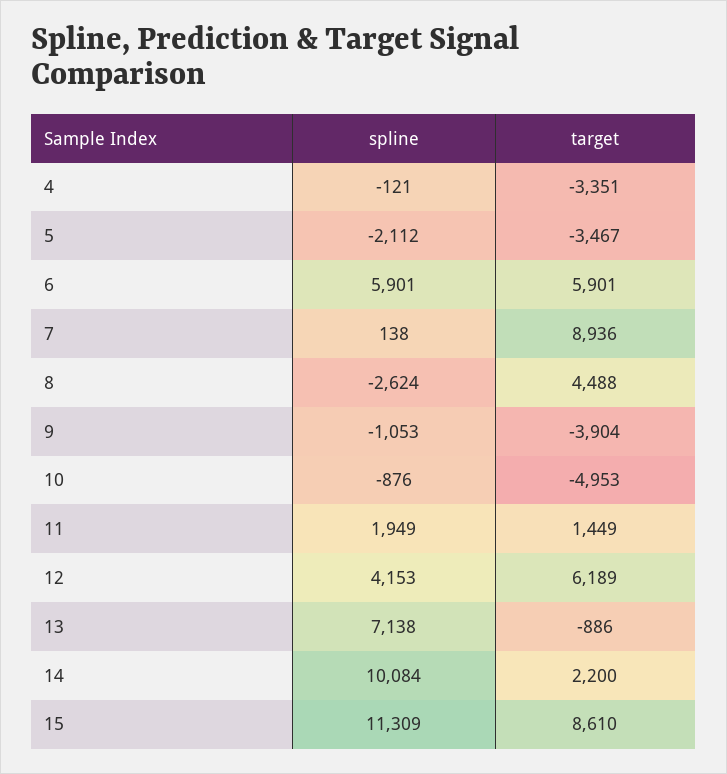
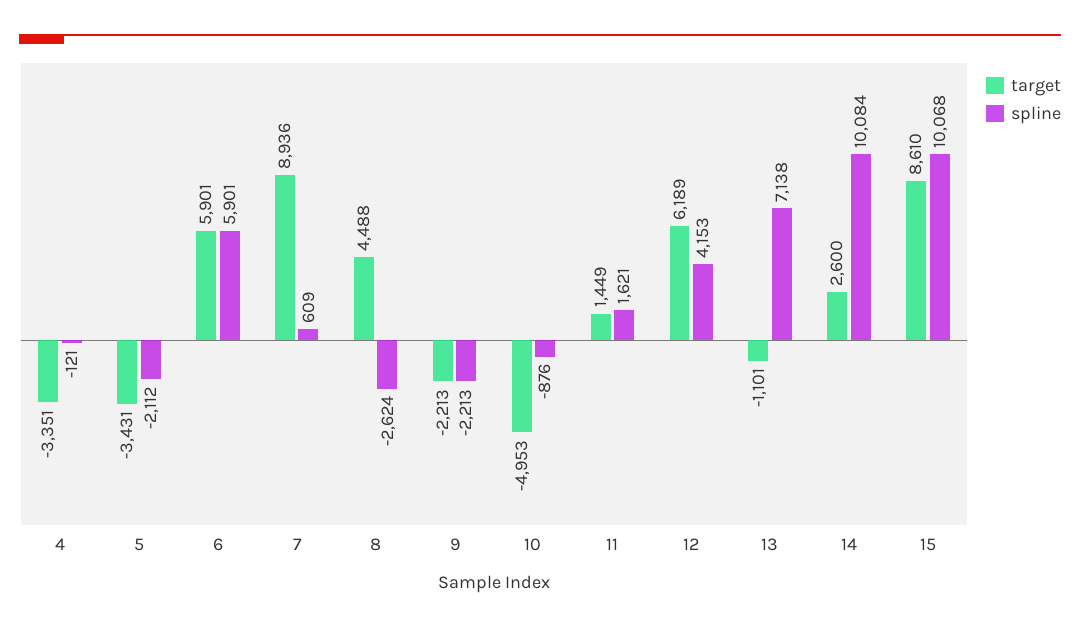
target, 5: -3467 -> -3431
spline, 7: 138 -> 609
spline, 9: -1053 -> -2213
target, 9: -3904 -> -2213
spline, 11: 1949 -> 1621
target, 13: -886 -> -1101
target, 14: 2200 -> 2600
spline, 15: 11309 -> 10068

